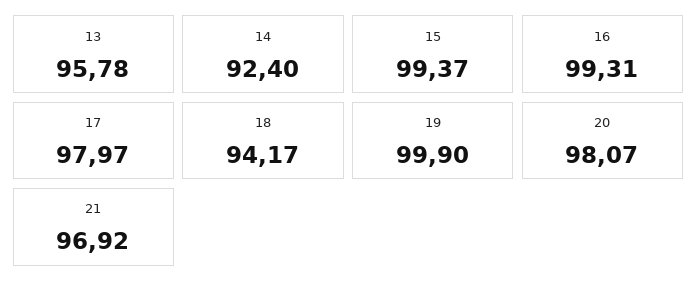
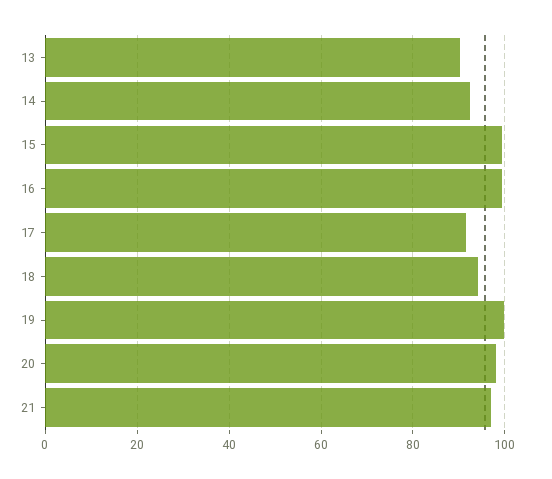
13: 95.78 -> 90
17: 97.97 -> 92

